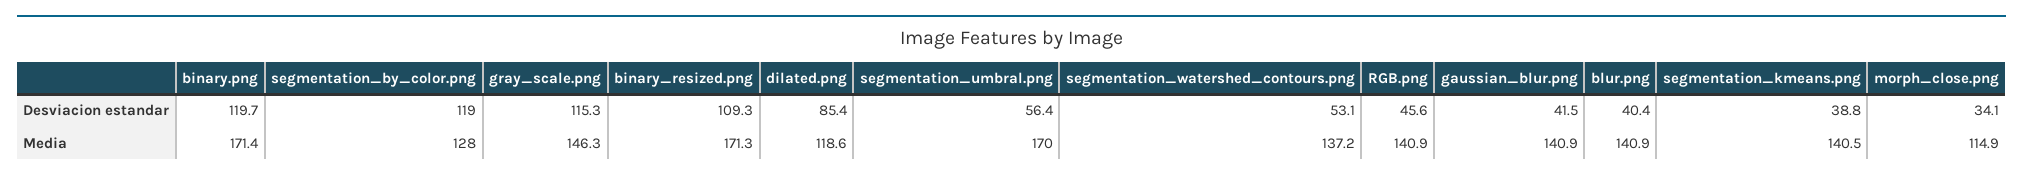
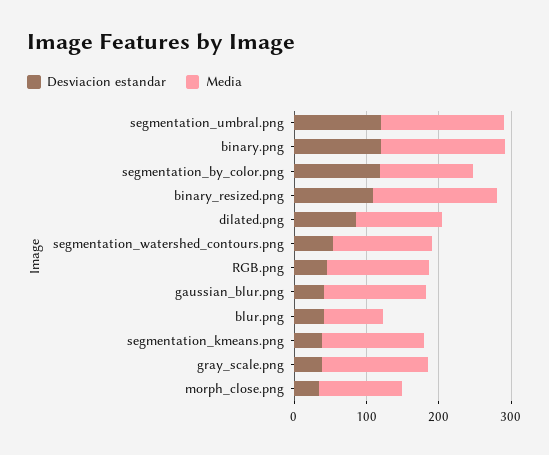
Desviacion estandar, gray_scale.png: 115.3 -> 40
Desviacion estandar, segmentation_umbral.png: 56.4 -> 120
Media, blur.png: 140.9 -> 80

